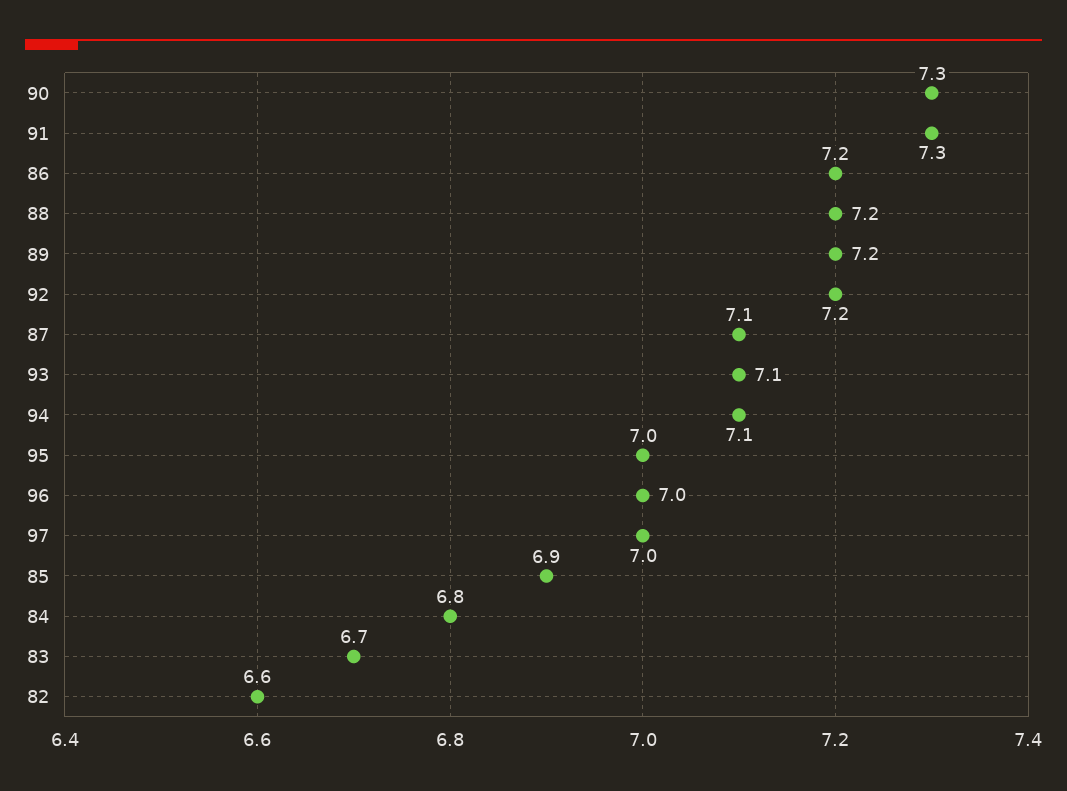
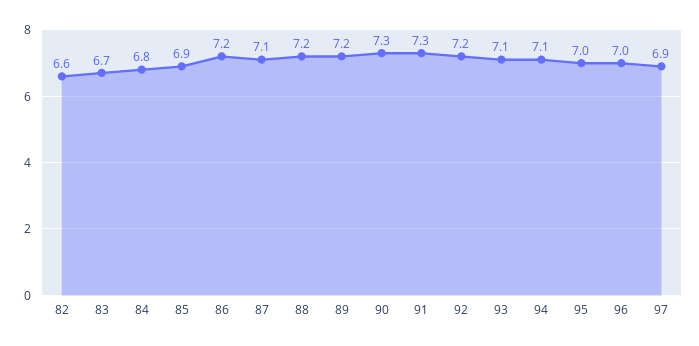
97: 7 -> 6.9

